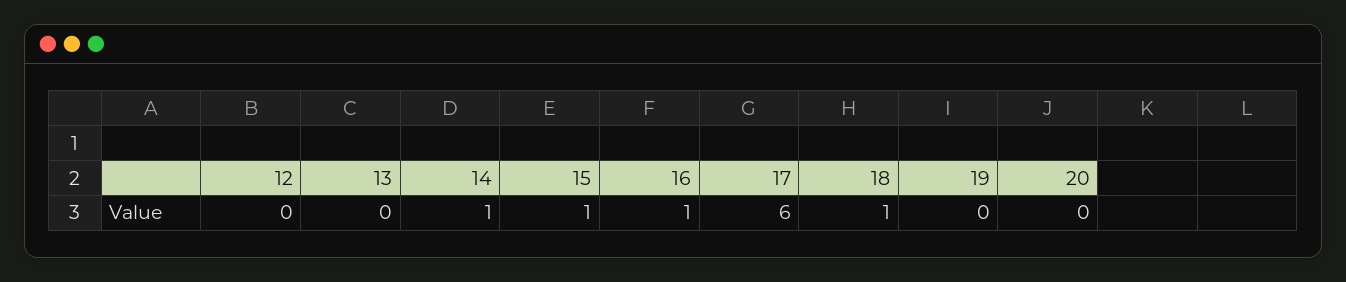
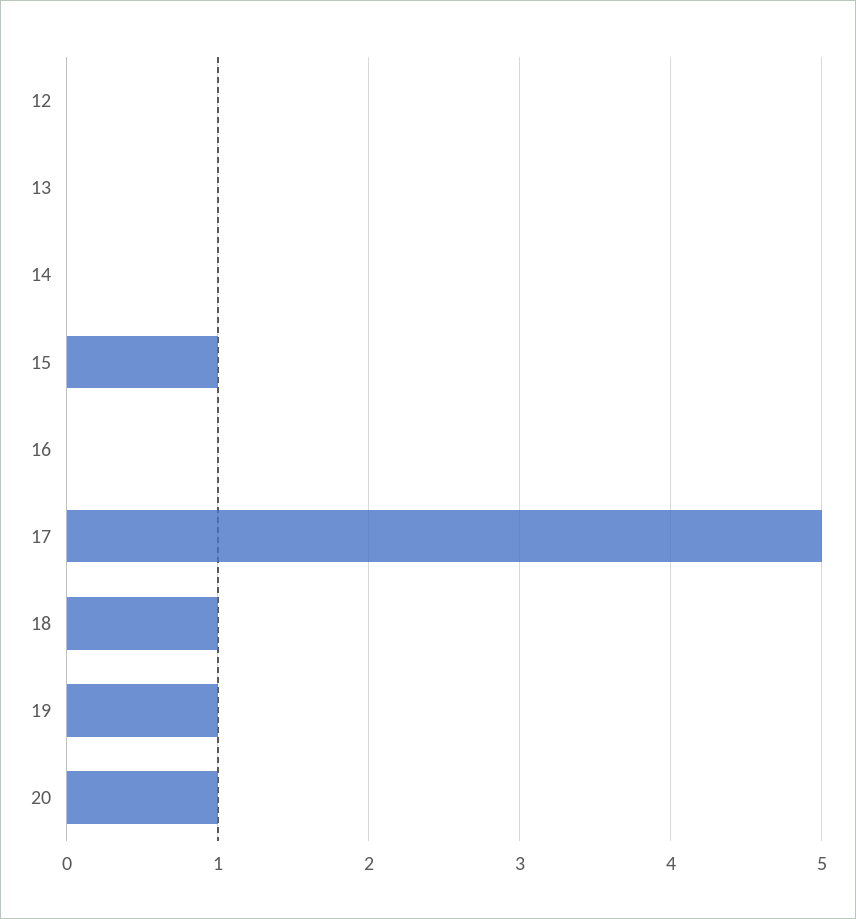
14: 1 -> 0
16: 1 -> 0
17: 6 -> 5
19: 0 -> 1
20: 0 -> 1

